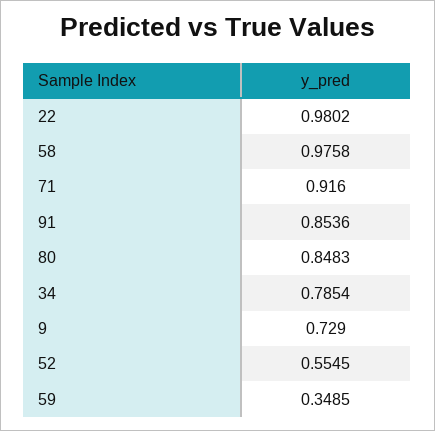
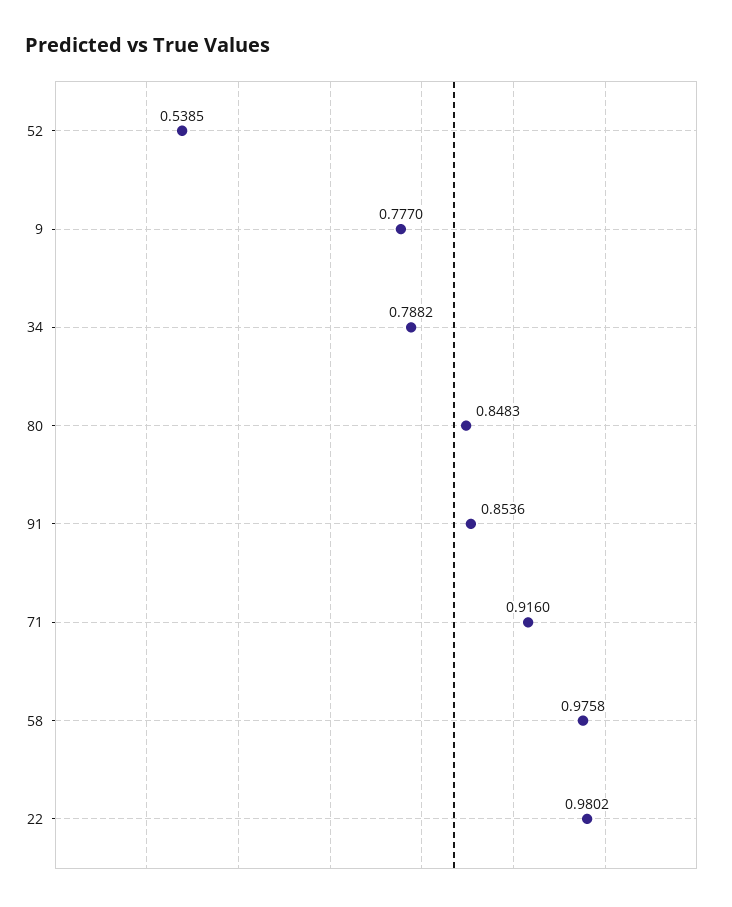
34: 0.7854 -> 0.7882
9: 0.729 -> 0.777
52: 0.5545 -> 0.5385
59: 0.3485 -> none

